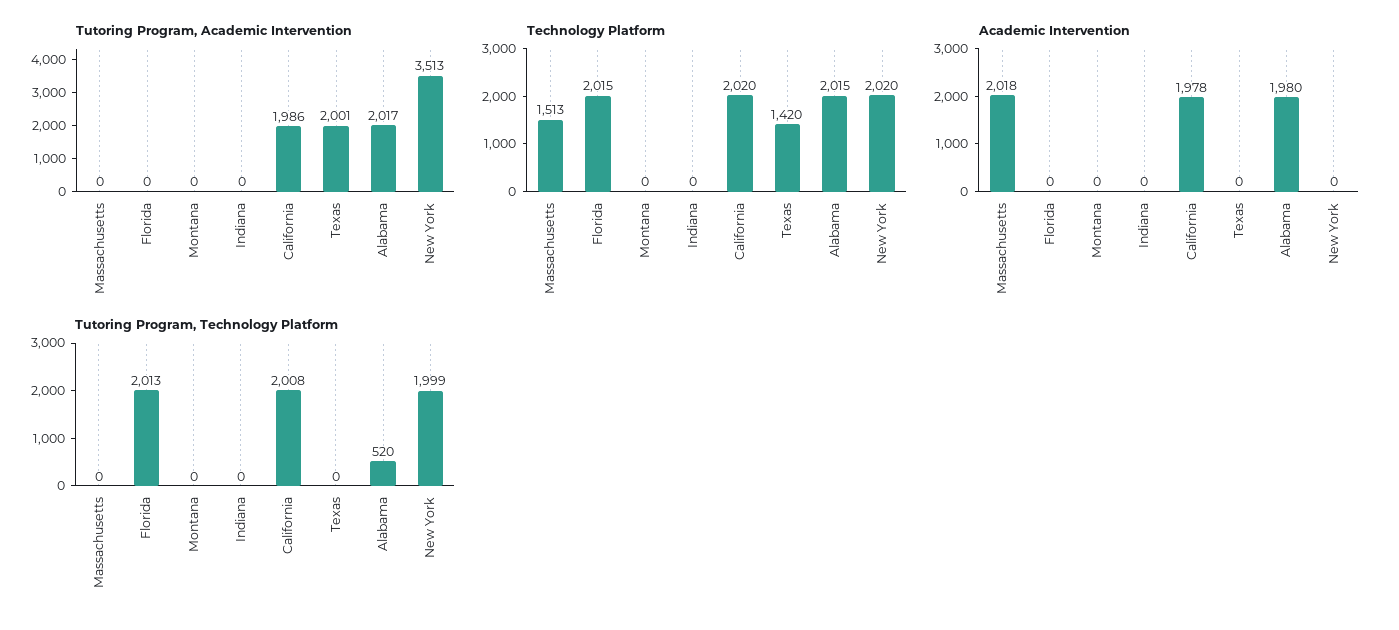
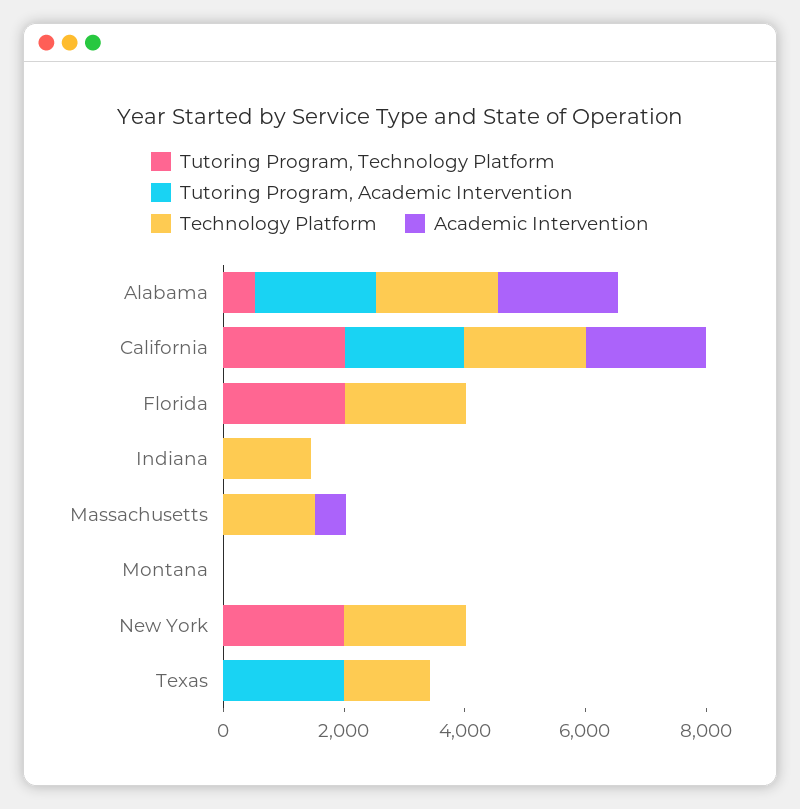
Tutoring Program, Academic Intervention, New York: 3513 -> 0
Technology Platform, Indiana: 0 -> 1500
Academic Intervention, Massachusetts: 2018 -> 500

